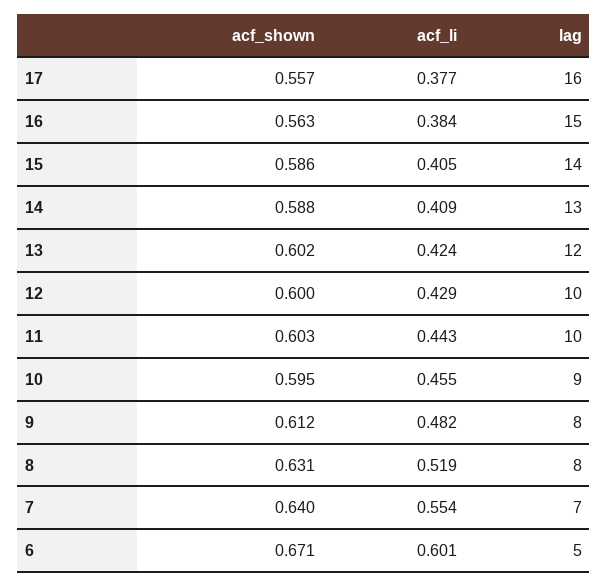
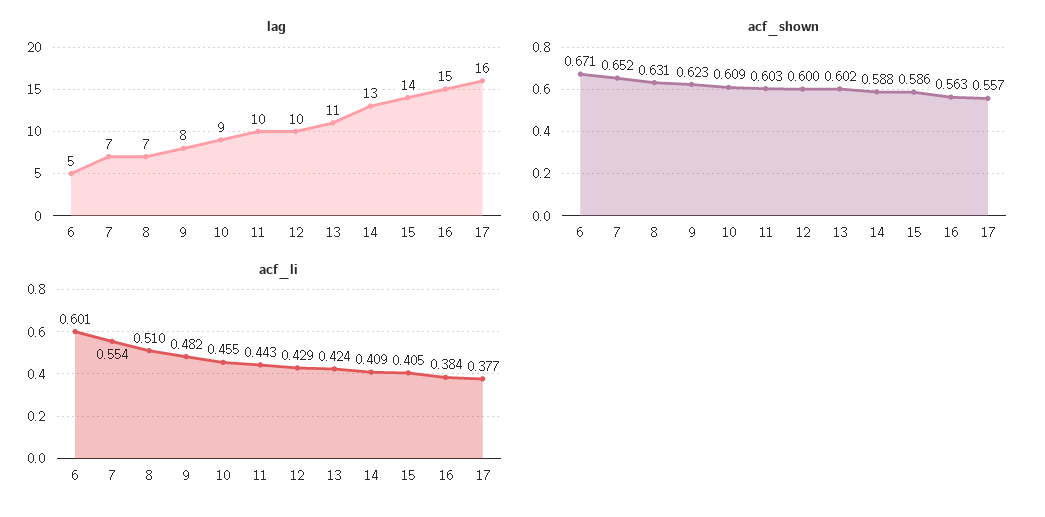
lag, 13: 12 -> 11
acf_shown, 10: 0.595 -> 0.609
acf_shown, 9: 0.612 -> 0.623
acf_li, 8: 0.519 -> 0.51
lag, 8: 8 -> 7
acf_shown, 7: 0.64 -> 0.652

